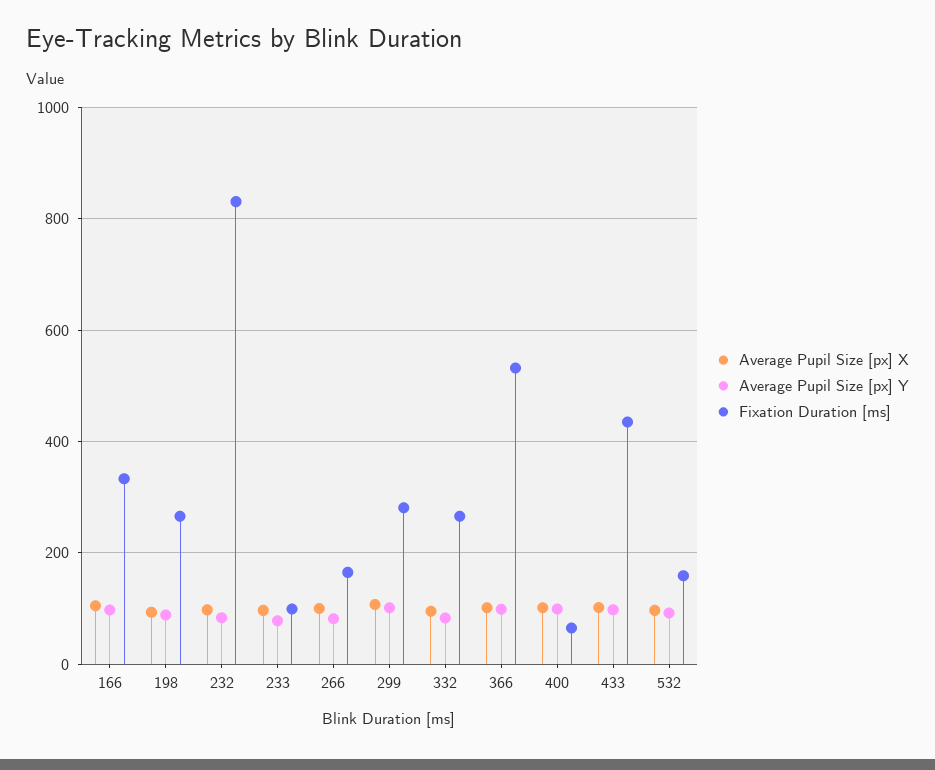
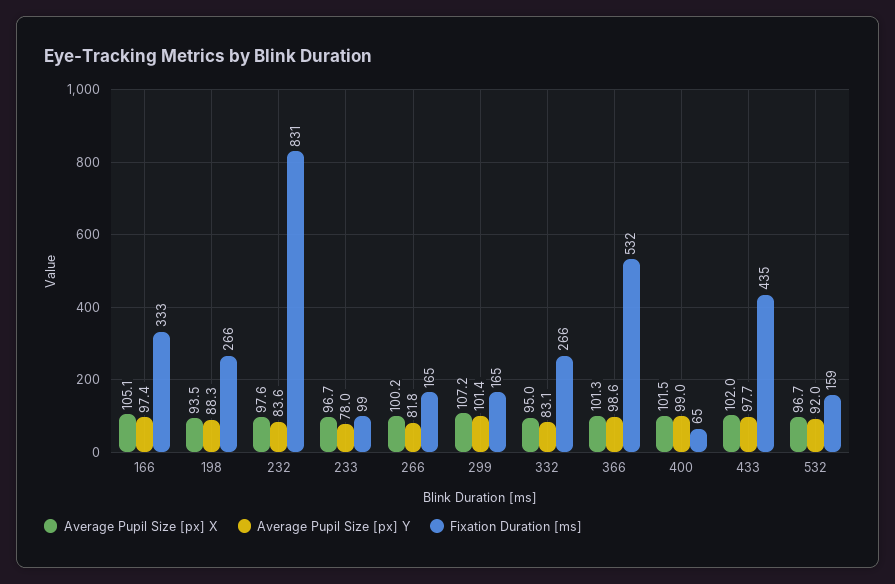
Fixation Duration [ms], 299: 280 -> 165

